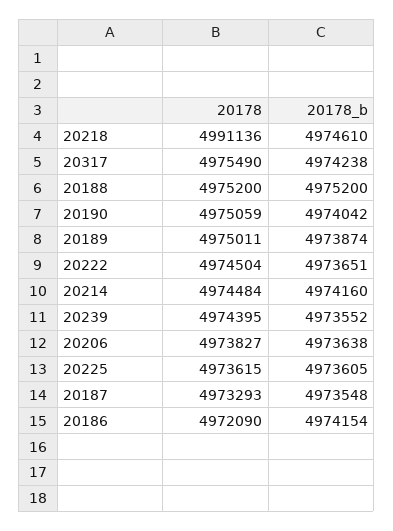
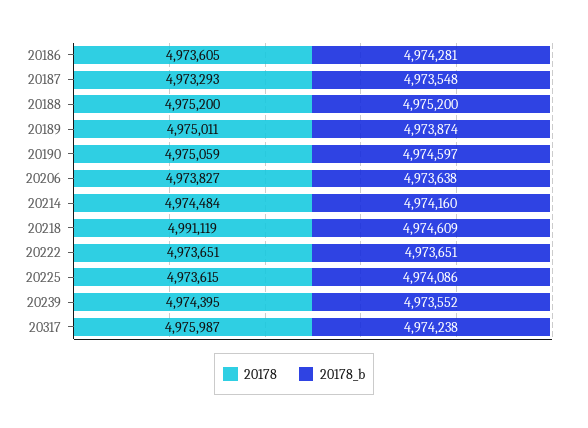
20178, 20218: 4991136 -> 4991119
20178_b, 20218: 4974610 -> 4974609
20178, 20317: 4975490 -> 4975987
20178_b, 20190: 4974042 -> 4974597
20178, 20222: 4974504 -> 4973651
20178_b, 20225: 4973605 -> 4974086
20178, 20186: 4972090 -> 4973605
20178_b, 20186: 4974154 -> 4974281

